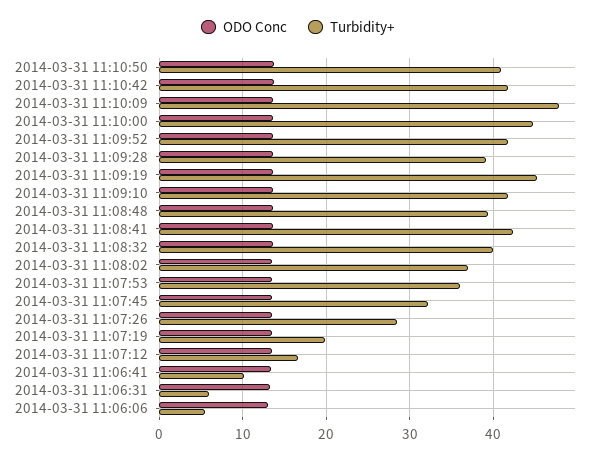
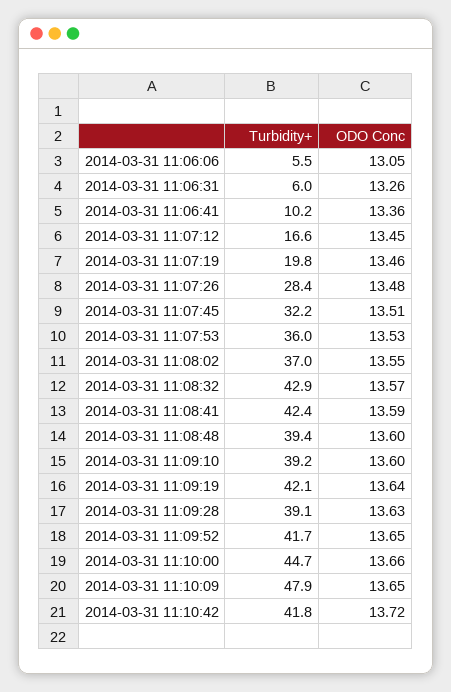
ODO Conc, 2014-03-31 11:10:50: 14 -> none
Turbidity+, 2014-03-31 11:10:50: 41 -> none
Turbidity+, 2014-03-31 11:09:19: 45 -> 42.1
Turbidity+, 2014-03-31 11:09:10: 42 -> 39.2
Turbidity+, 2014-03-31 11:08:32: 40 -> 42.9

